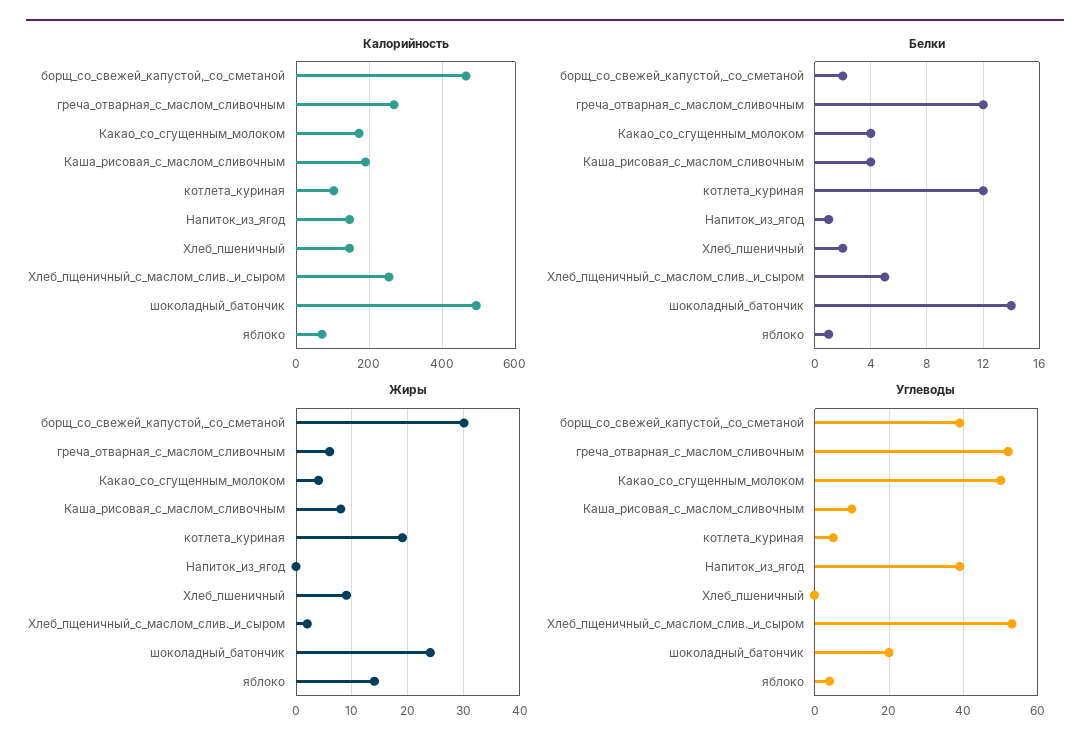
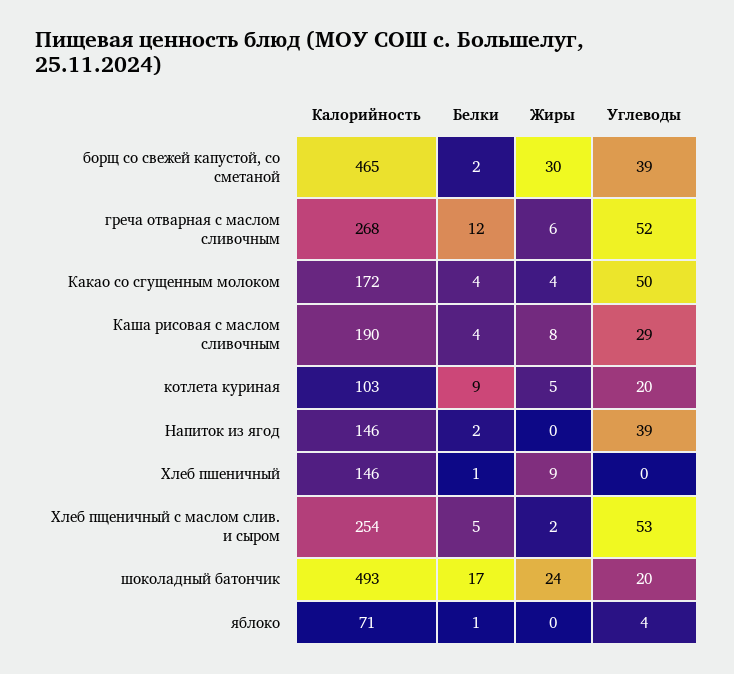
Белки, котлета_куриная: 12 -> 9
Белки, Напиток_из_ягод: 1 -> 2
Белки, Хлеб_пшеничный: 2 -> 1
Белки, шоколадный_батончик: 14 -> 17
Жиры, котлета_куриная: 20 -> 5
Жиры, яблоко: 15 -> 0
Углеводы, Каша_рисовая_с_маслом_сливочным: 10 -> 29
Углеводы, котлета_куриная: 5 -> 20

